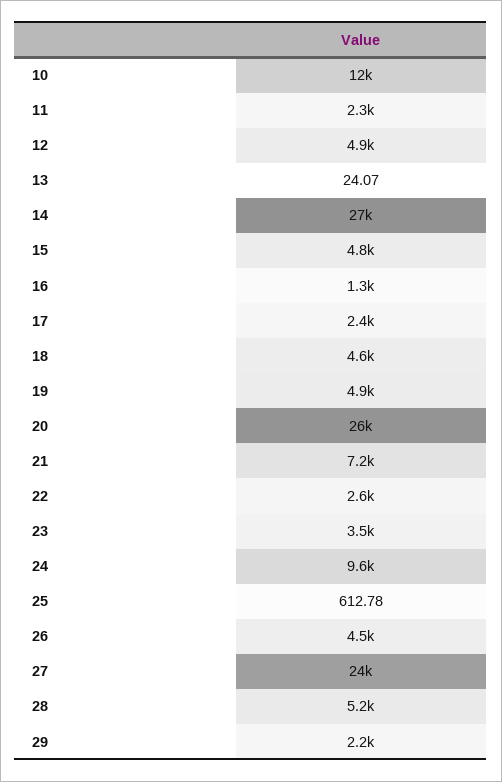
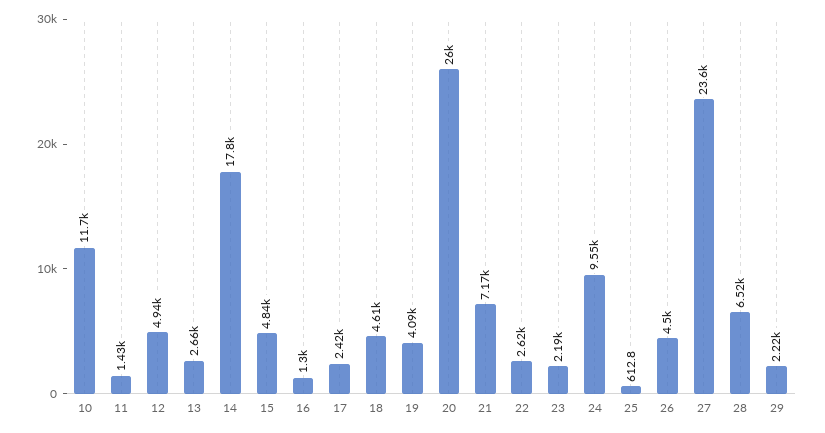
11: 2300 -> 1430
13: 24.07 -> 2660
14: 27000 -> 17800
19: 4900 -> 4090
23: 3500 -> 2190
28: 5200 -> 6520

